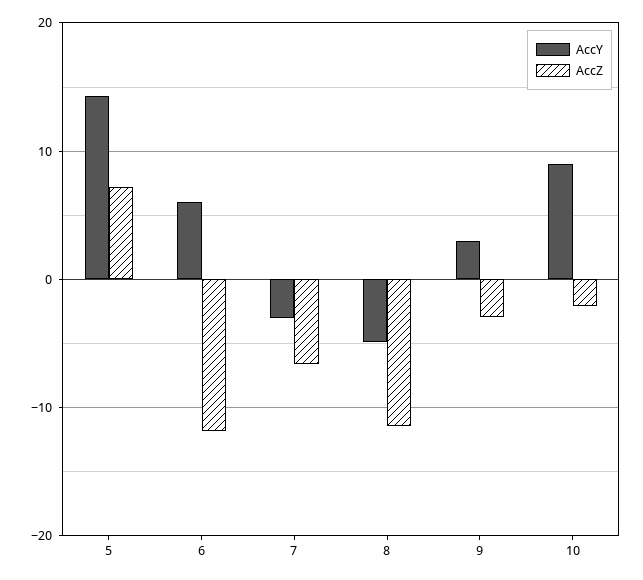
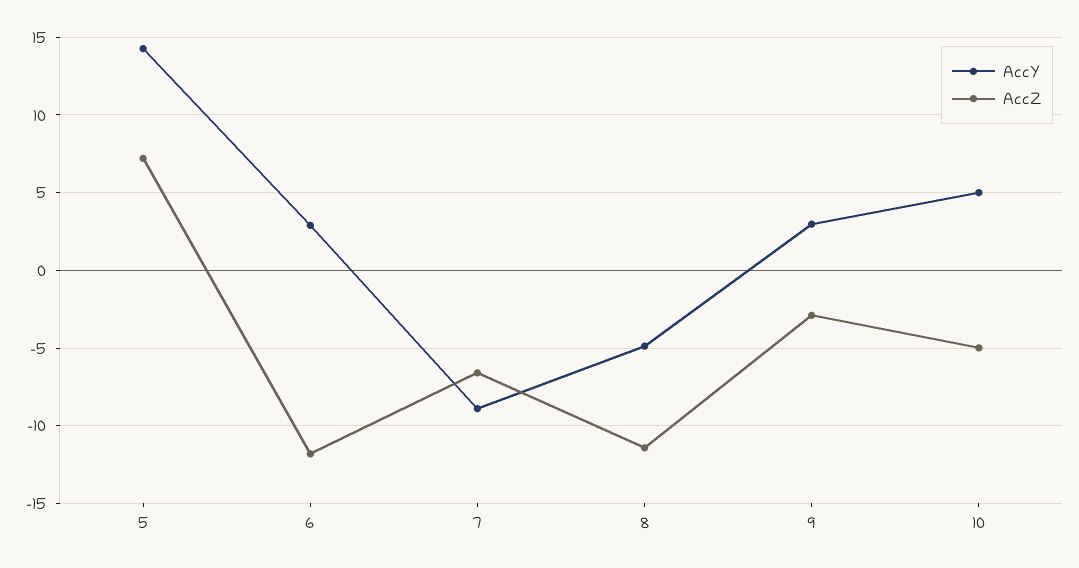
AccY, 6: 6 -> 3
AccY, 7: -3 -> -9
AccY, 10: 9 -> 5
AccZ, 10: -2 -> -5

